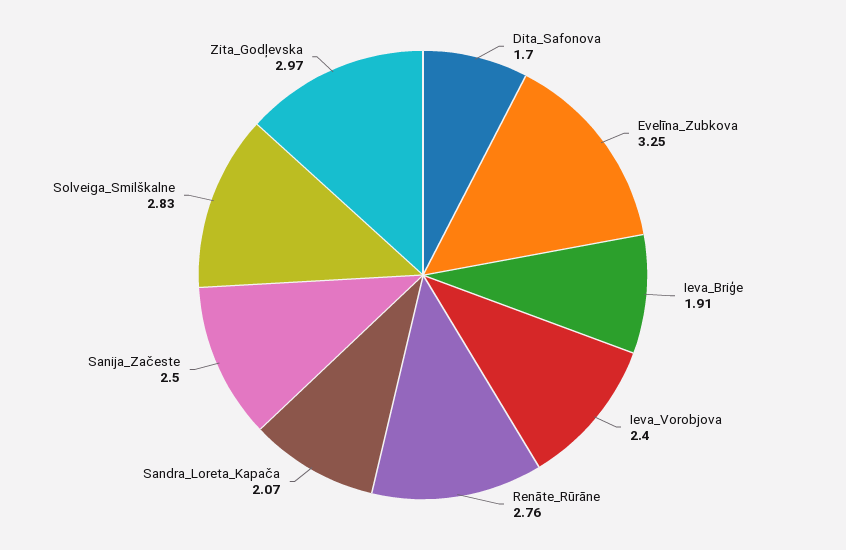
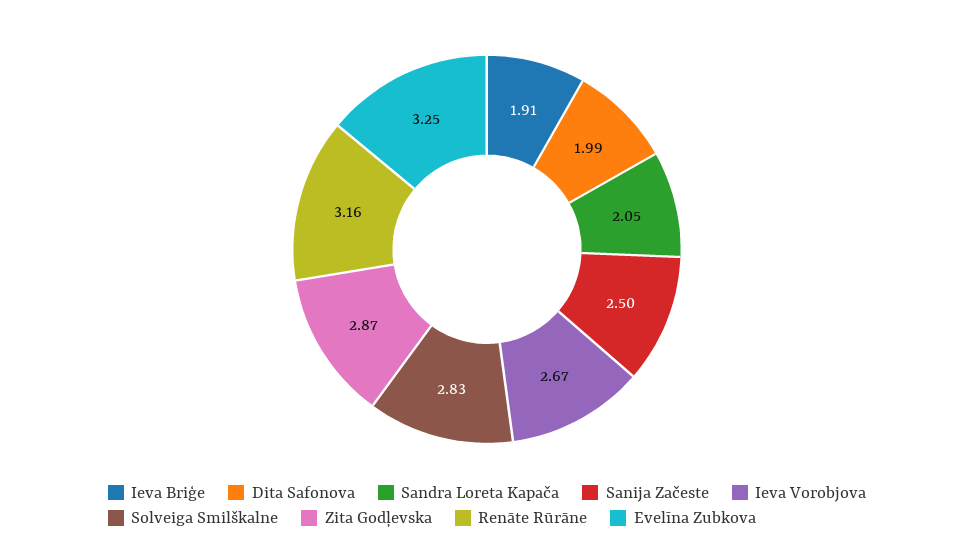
Dita_Safonova: 1.7 -> 1.99
Ieva_Vorobjova: 2.4 -> 2.67
Renāte_Rūrāne: 2.76 -> 3.16
Sandra_Loreta_Kapača: 2.07 -> 2.05
Zita_Godļevska: 2.97 -> 2.87

